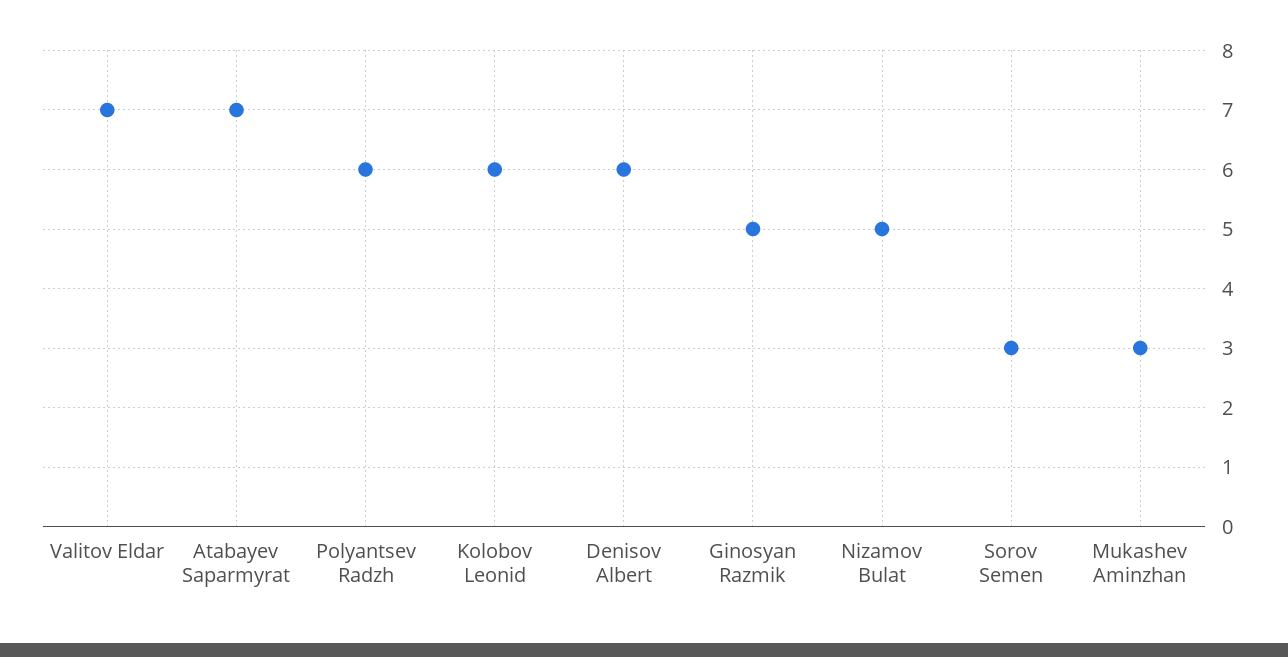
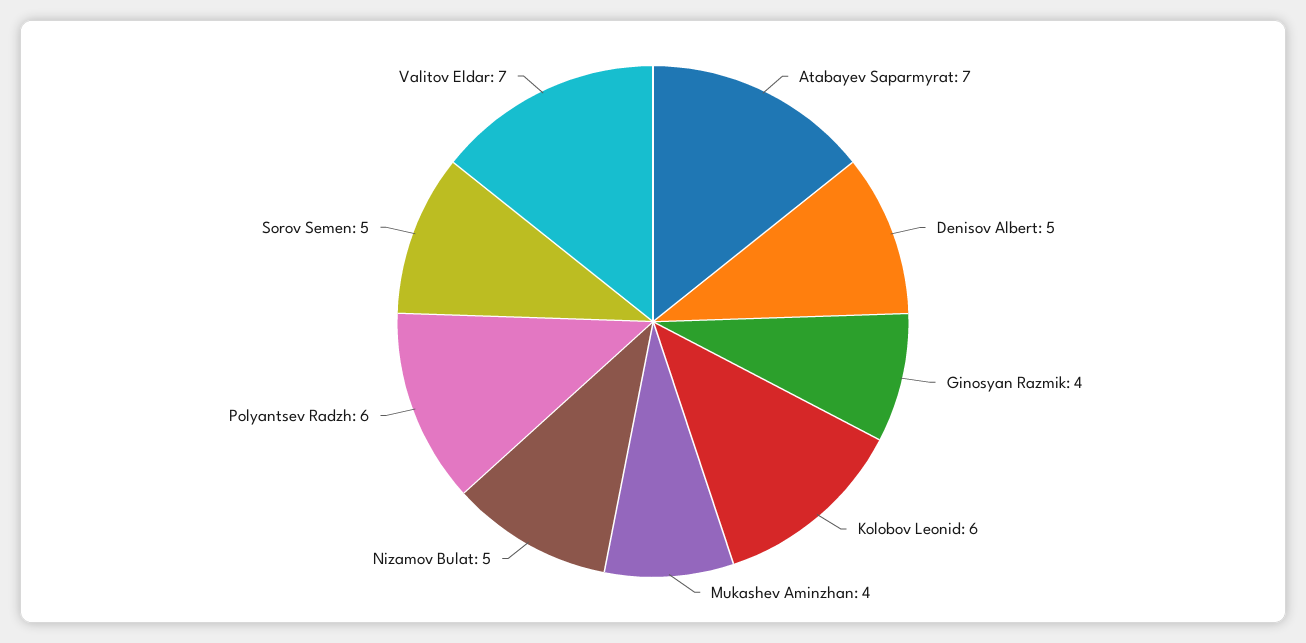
Denisov Albert: 6 -> 5
Ginosyan Razmik: 5 -> 4
Sorov Semen: 3 -> 5
Mukashev Aminzhan: 3 -> 4

